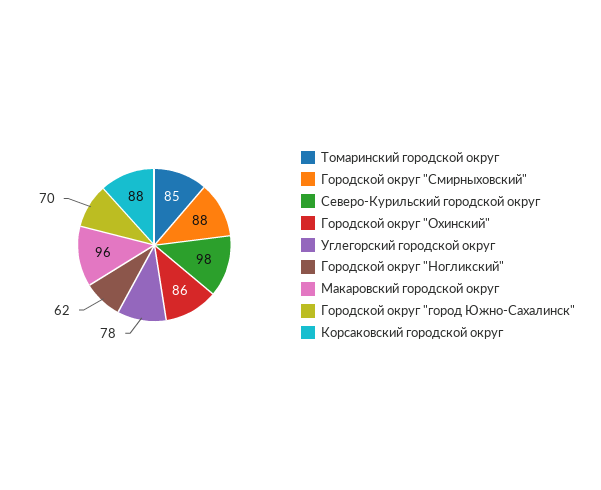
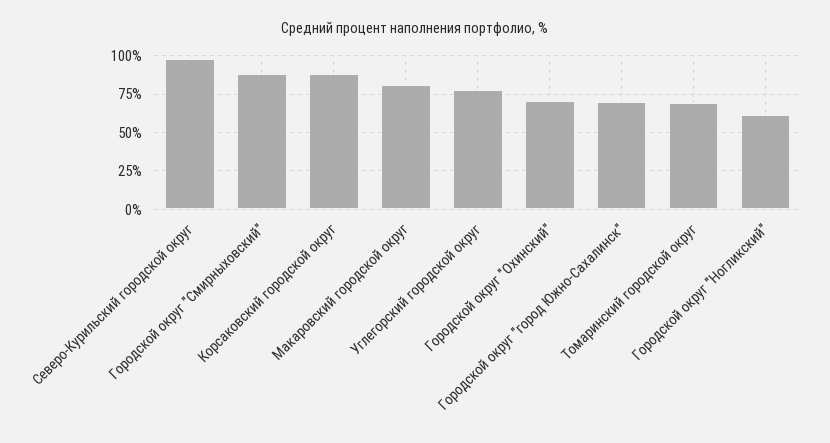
Томаринский городской округ: 85 -> 70
Городской округ "Охинский": 86 -> 70
Макаровский городской округ: 96 -> 80

